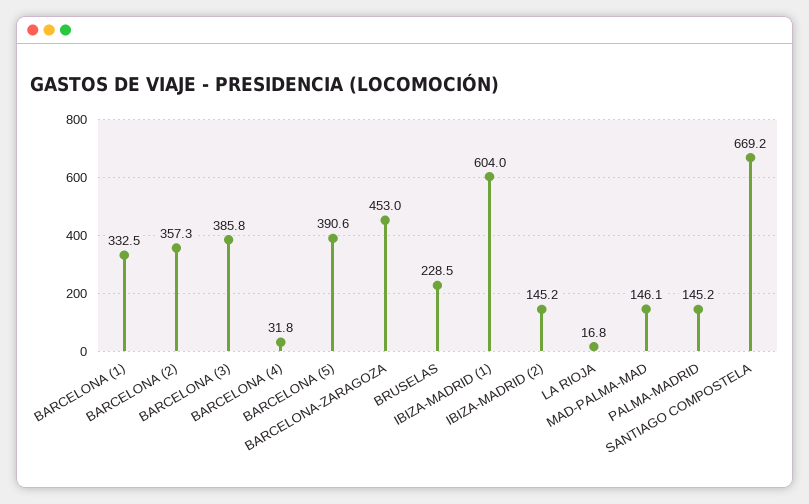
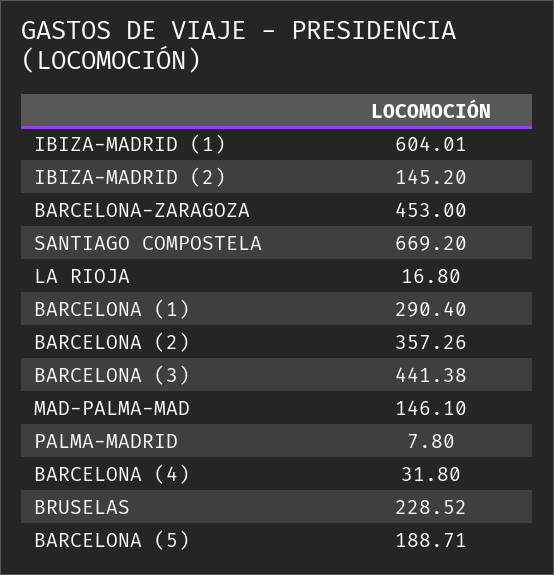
BARCELONA (1): 332.5 -> 290.4
BARCELONA (3): 385.8 -> 441.38
BARCELONA (5): 390.6 -> 188.71
PALMA-MADRID: 145.2 -> 7.8

